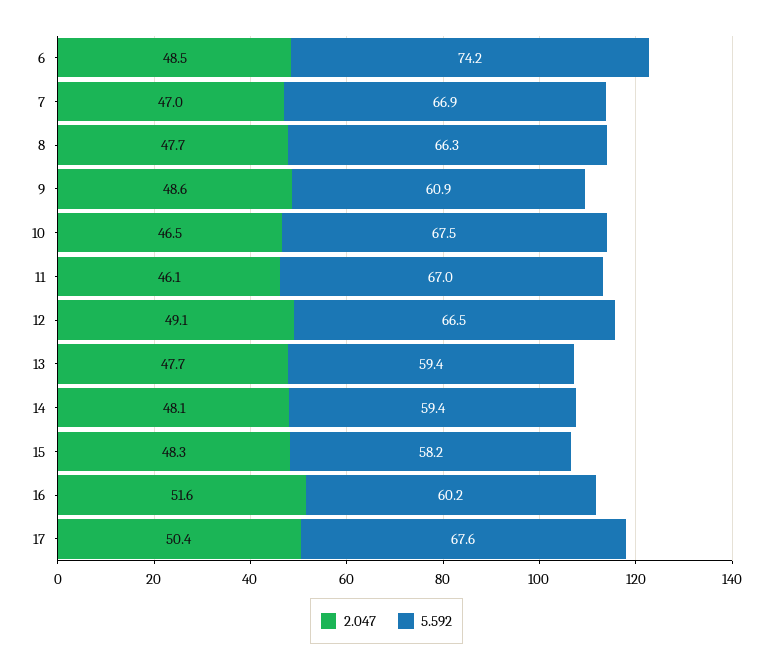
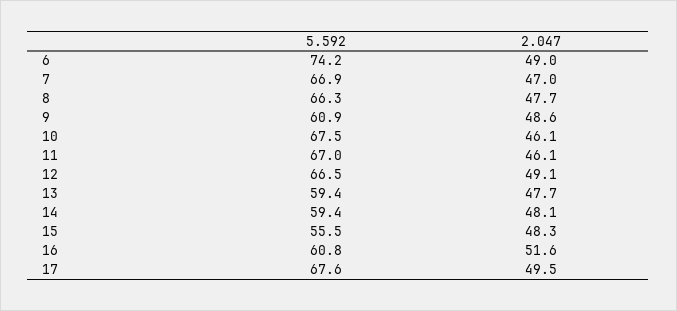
2.047, 6: 48.5 -> 49
2.047, 10: 46.5 -> 46.1
5.592, 15: 58.2 -> 55.5
5.592, 16: 60.2 -> 60.8
2.047, 17: 50.4 -> 49.5

